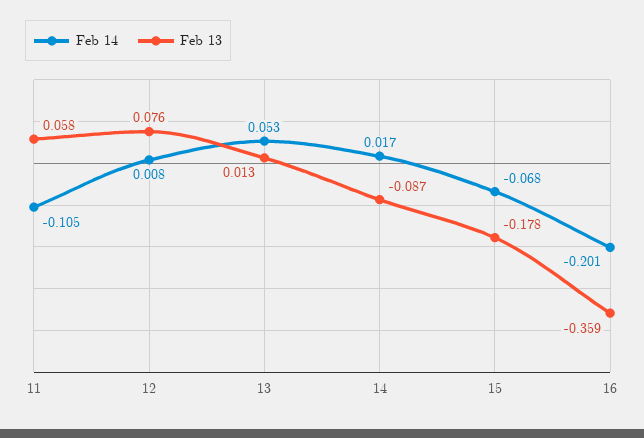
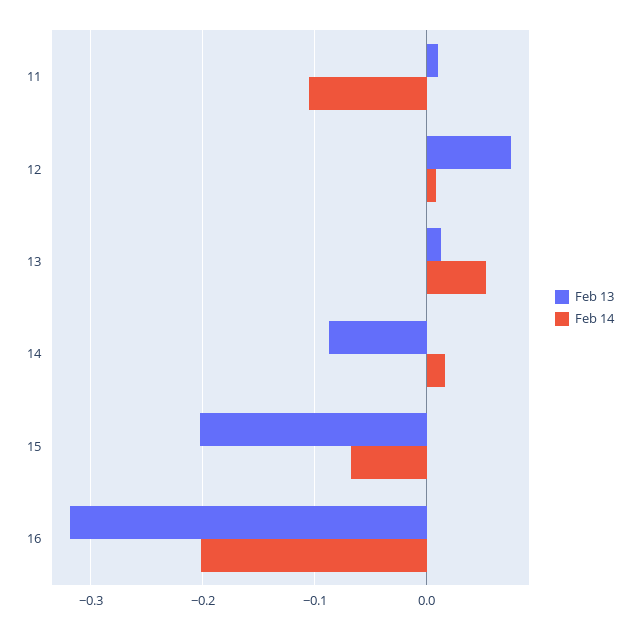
Feb 13, 11: 0.058 -> 0.01
Feb 13, 15: -0.178 -> -0.2
Feb 13, 16: -0.359 -> -0.32

